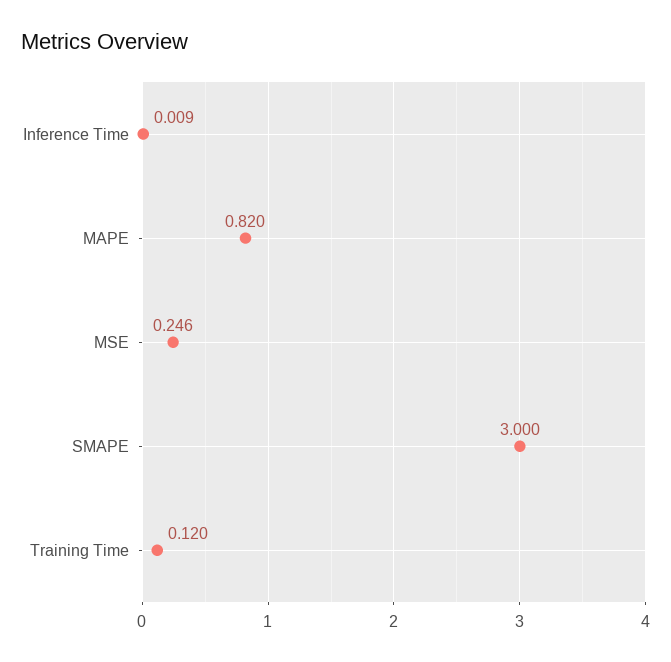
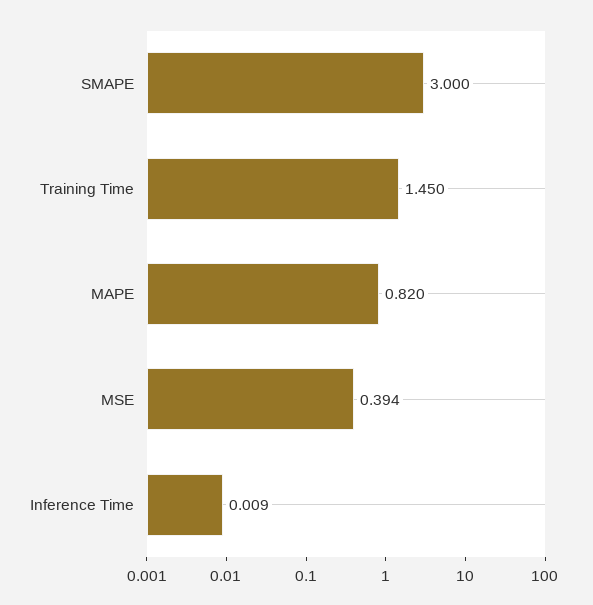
MSE: 0.246 -> 0.394
Training Time: 0.12 -> 1.45

